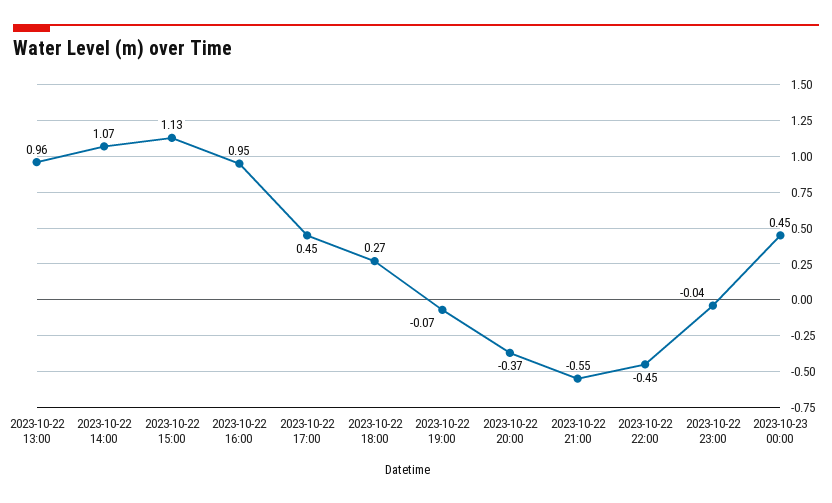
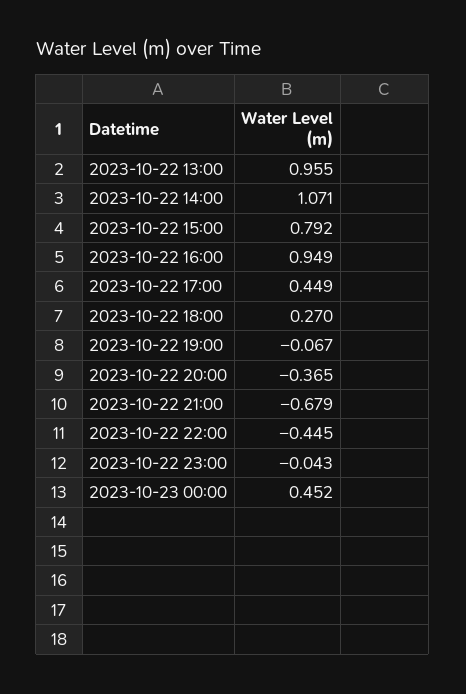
2023-10-22 15:00: 1.13 -> 0.792
2023-10-22 21:00: -0.55 -> -0.679

